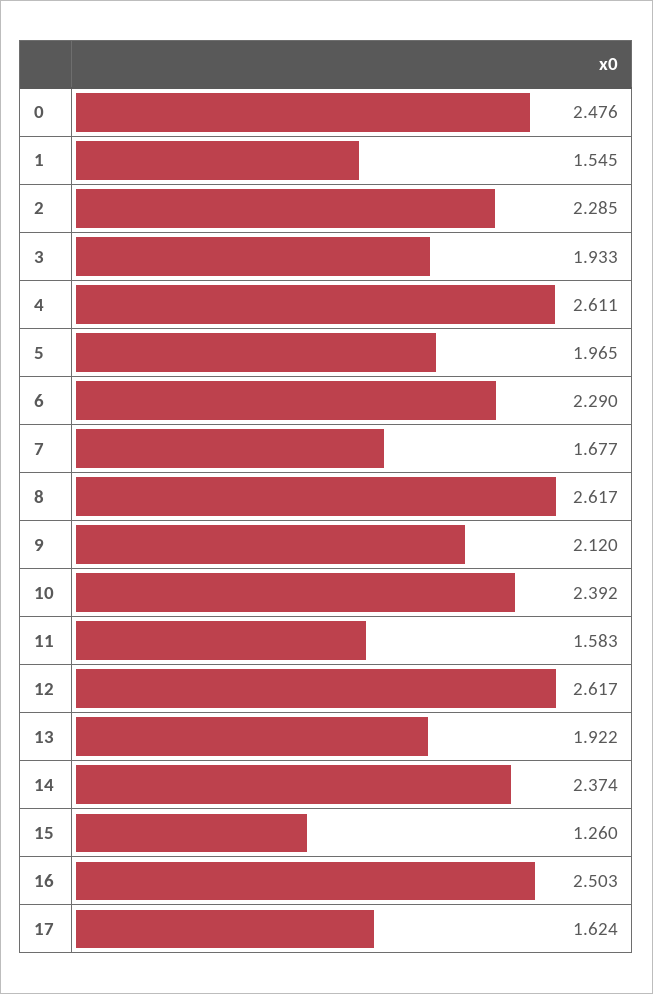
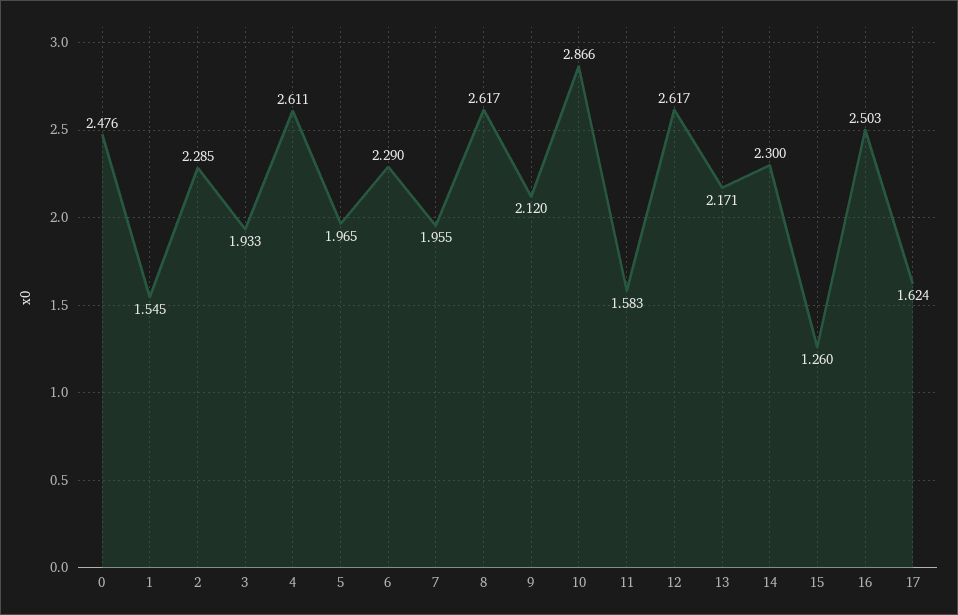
7: 1.677 -> 1.955
10: 2.392 -> 2.866
13: 1.922 -> 2.171
14: 2.374 -> 2.3

